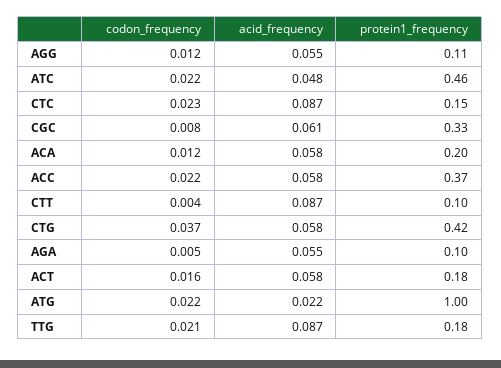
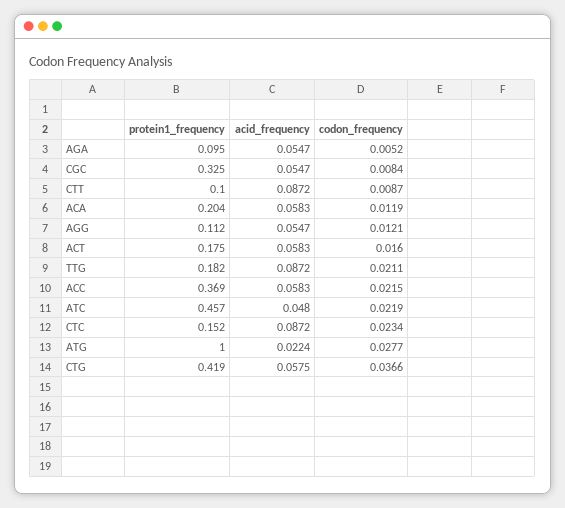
acid_frequency, CGC: 0.061 -> 0.0547
codon_frequency, CTT: 0.004 -> 0.0087
codon_frequency, ATG: 0.022 -> 0.0277

